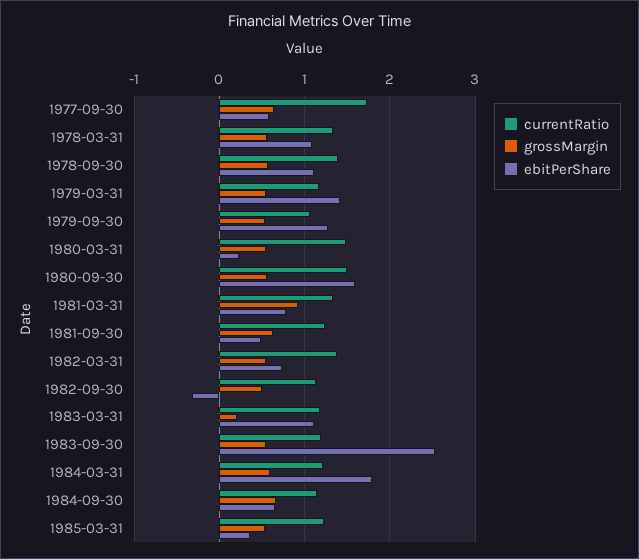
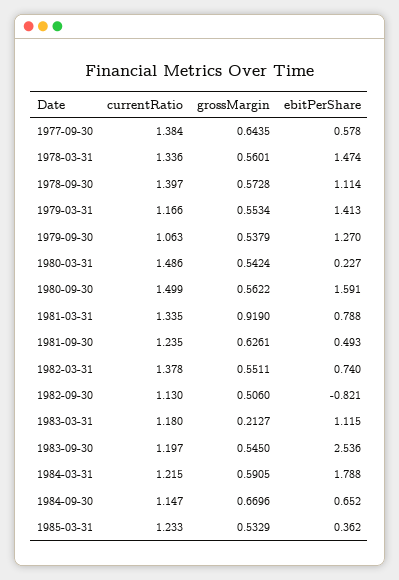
currentRatio, 1977-09-30: 1.7 -> 1.384
ebitPerShare, 1978-03-31: 1.1 -> 1.474
ebitPerShare, 1982-09-30: -0.3 -> -0.821

